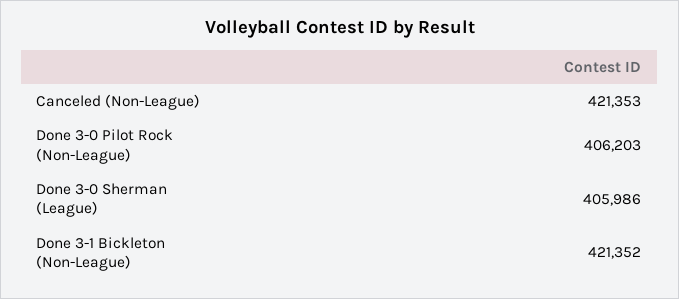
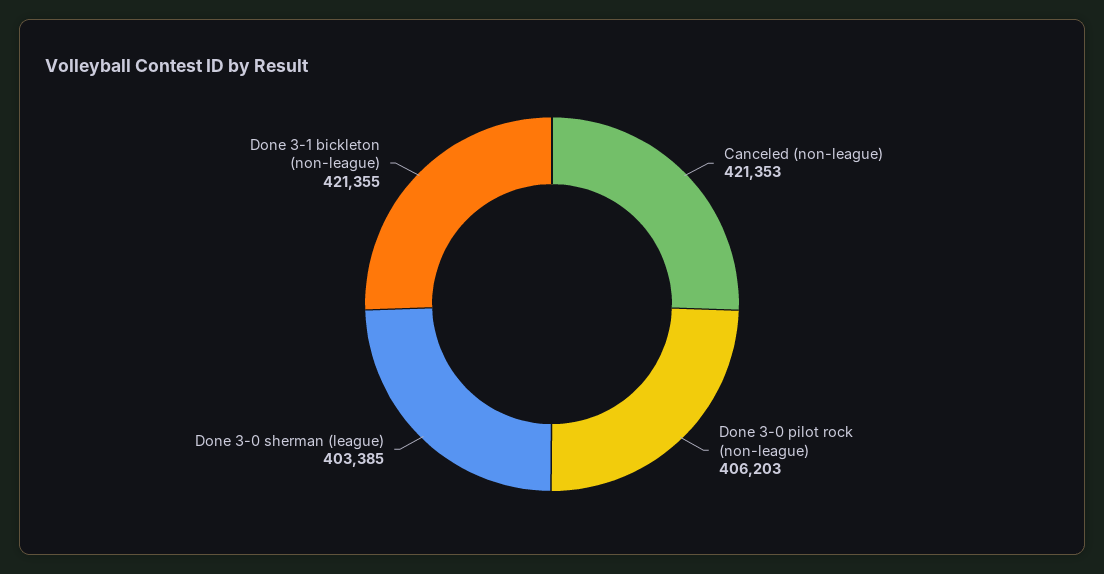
Done 3-0 Sherman (League): 405986 -> 403385
Done 3-1 Bickleton (Non-League): 421352 -> 421355

